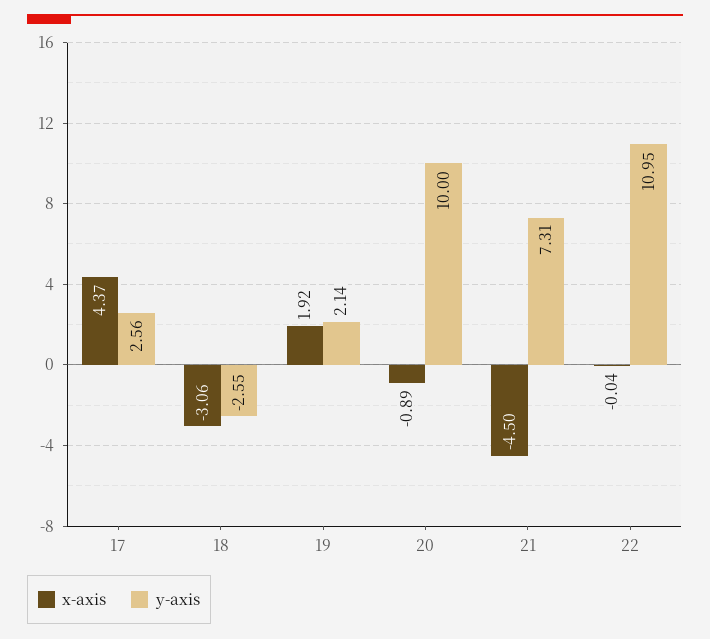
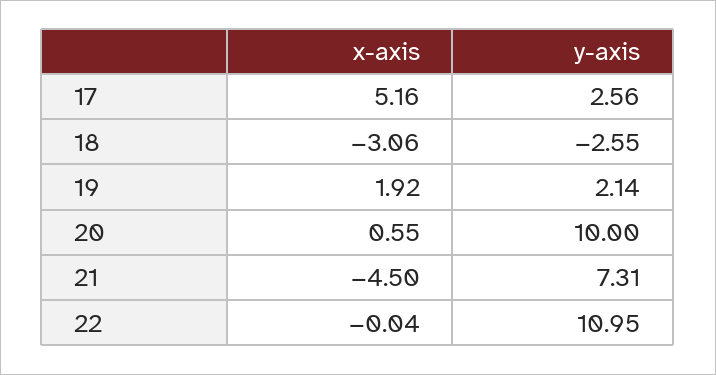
x-axis, 17: 4.37 -> 5.16
x-axis, 20: -0.89 -> 0.55

